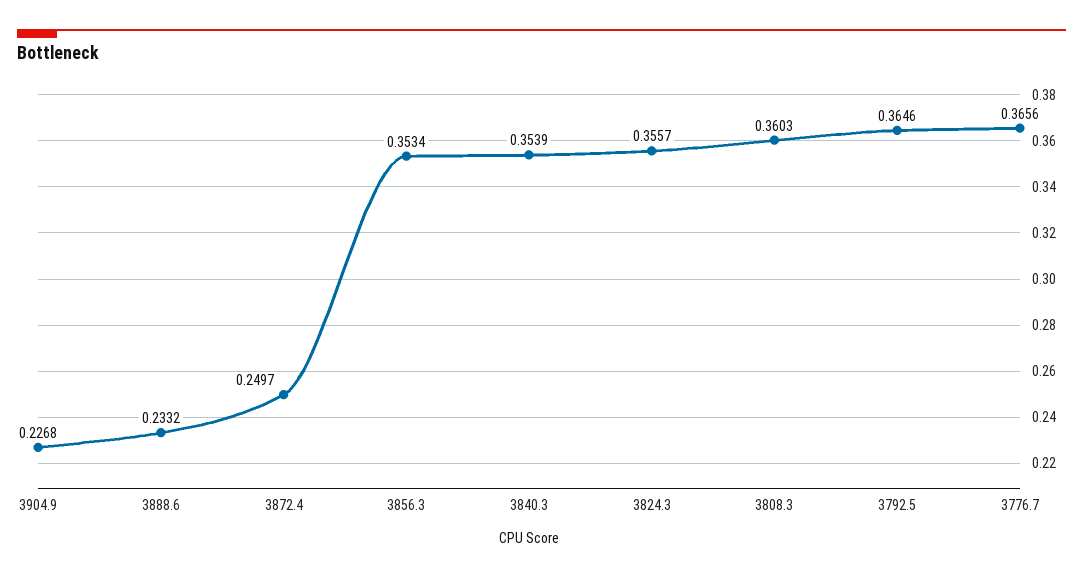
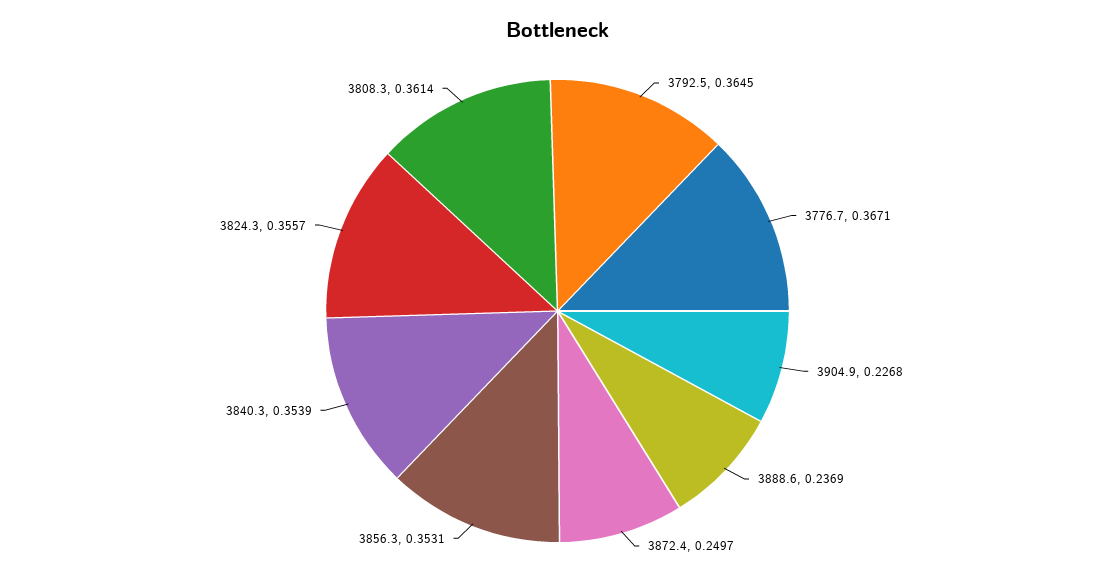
3888.6: 0.2332 -> 0.2369
3856.3: 0.3534 -> 0.3531
3808.3: 0.3603 -> 0.3614
3792.5: 0.3646 -> 0.3645
3776.7: 0.3656 -> 0.3671

